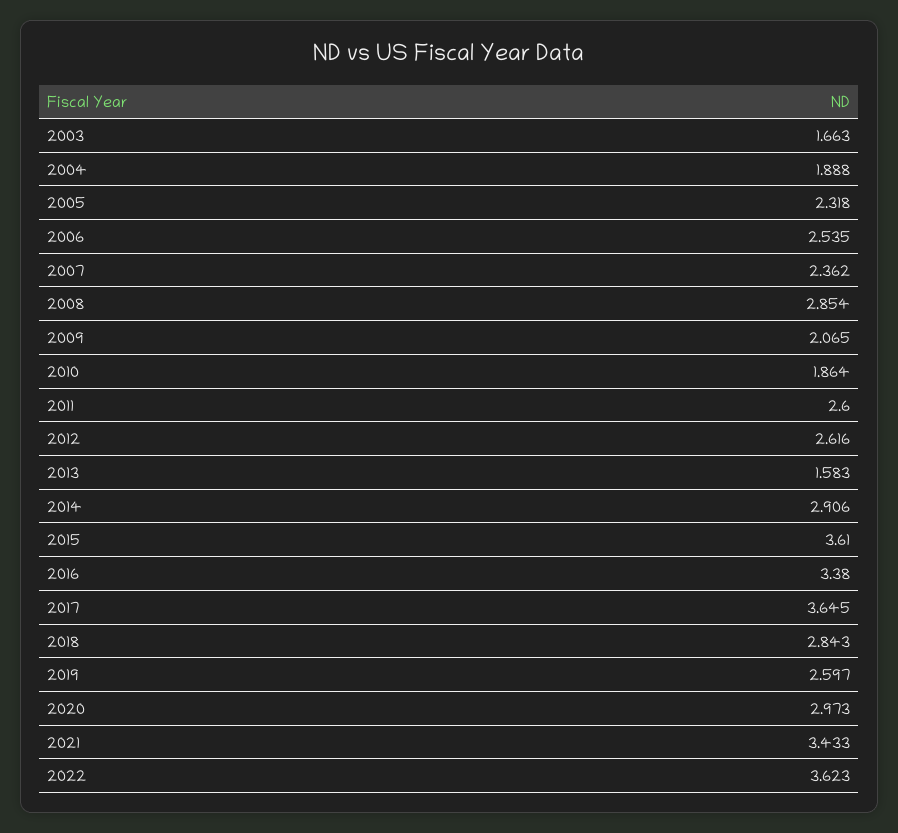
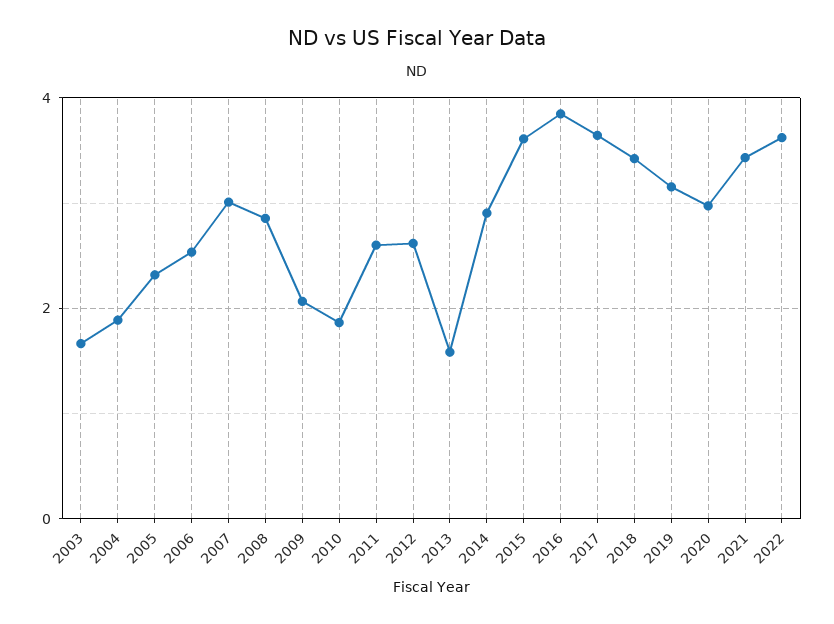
2007: 2.362 -> 3
2016: 3.38 -> 3.8
2018: 2.843 -> 3.4
2019: 2.597 -> 3.2

